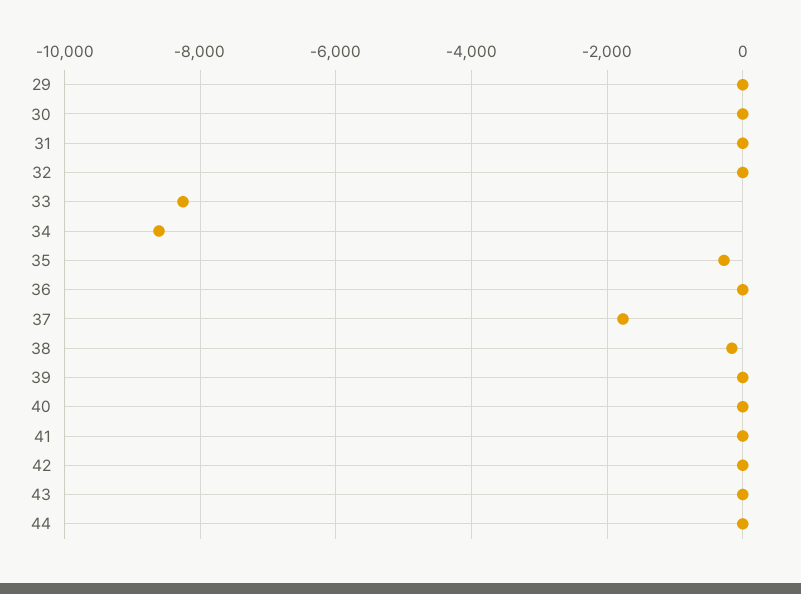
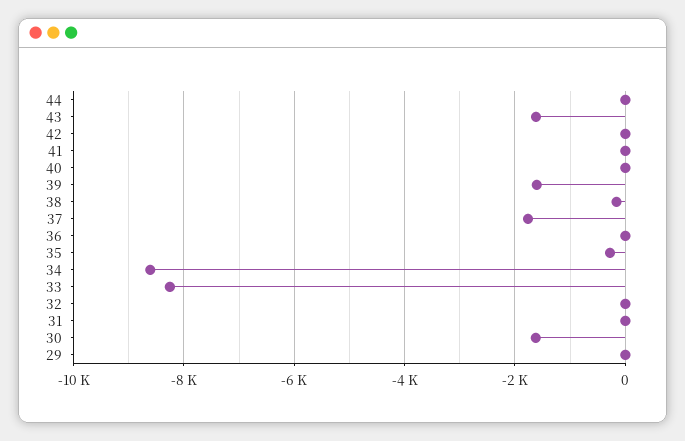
30: 0 -> -1600
39: 0 -> -1600
43: 0 -> -1600

